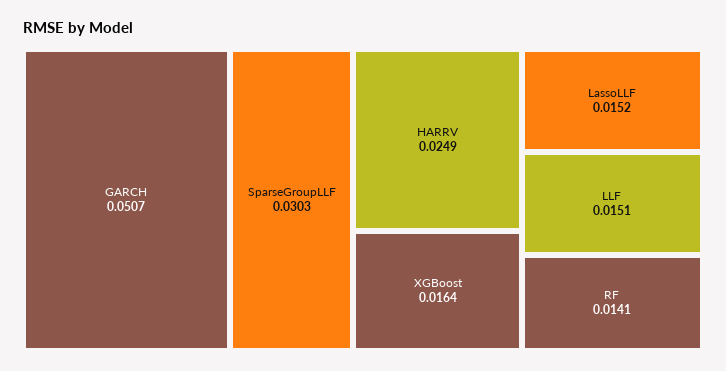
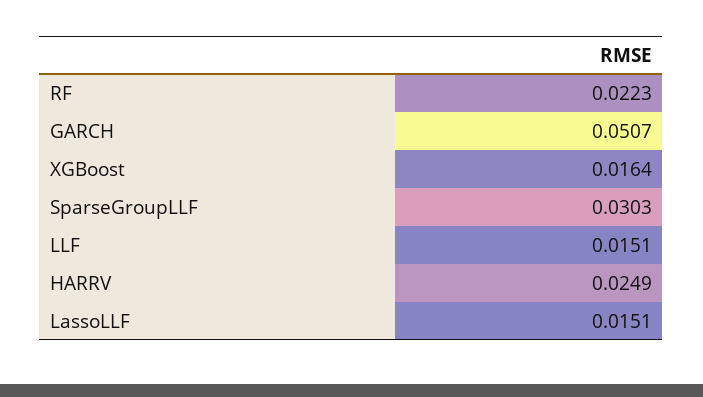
LassoLLF: 0.0152 -> 0.0151
RF: 0.0141 -> 0.0223

